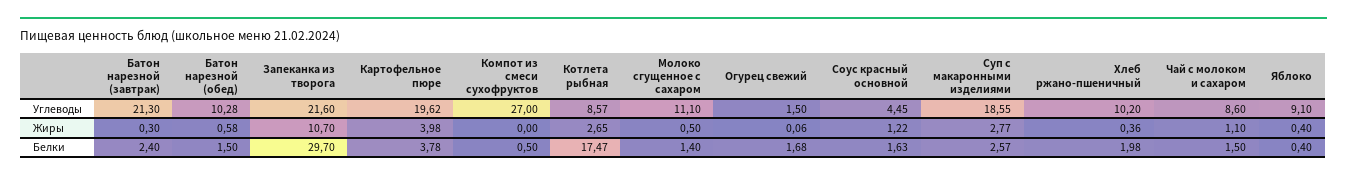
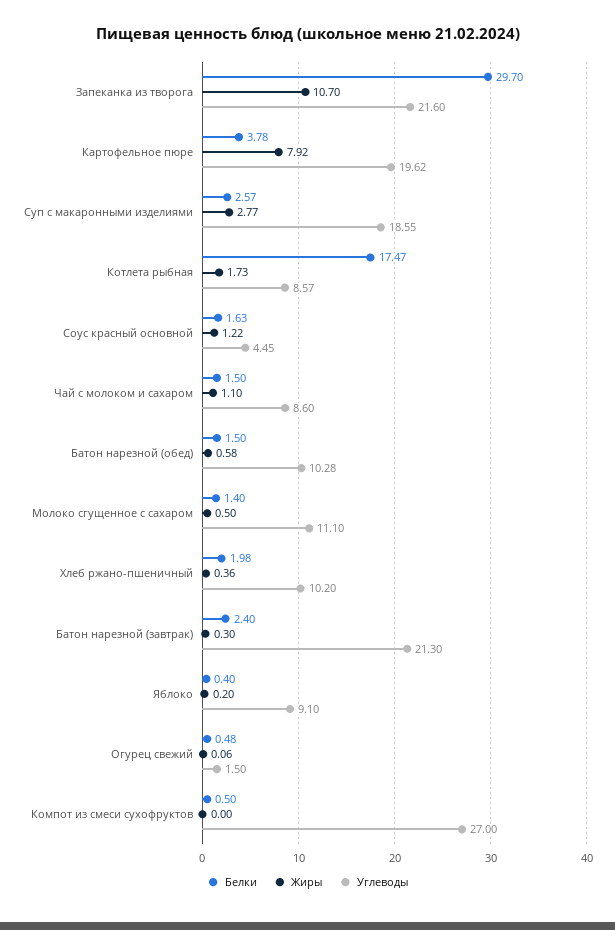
Жиры, Картофельное пюре: 3.98 -> 7.92
Жиры, Котлета рыбная: 2.65 -> 1.73
Жиры, Яблоко: 0.4 -> 0.2
Белки, Огурец свежий: 1.68 -> 0.48

